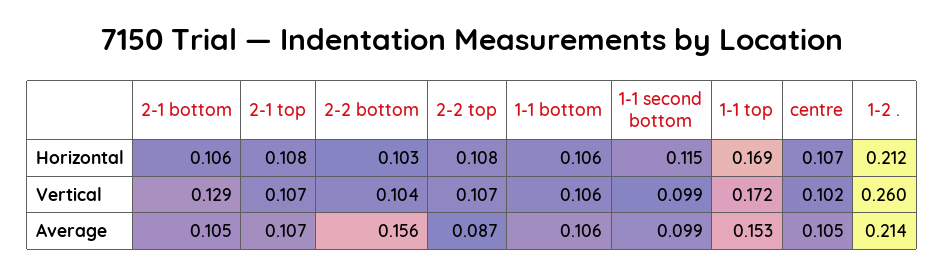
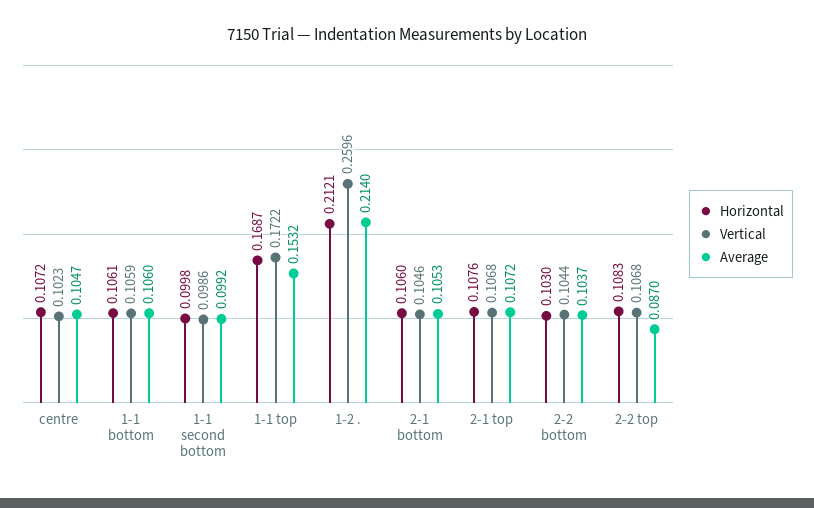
Horizontal, 1-1 second bottom: 0.115 -> 0.0998
Vertical, 2-1 bottom: 0.129 -> 0.1046
Average, 2-2 bottom: 0.156 -> 0.1037

